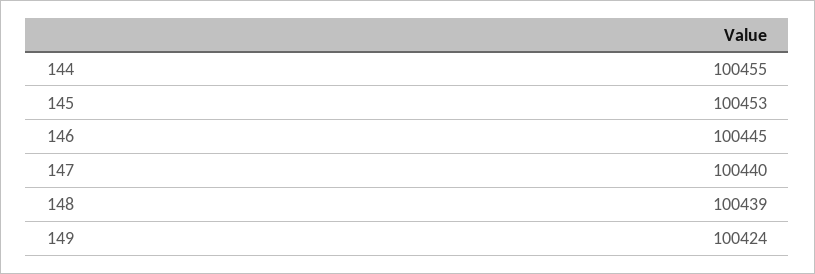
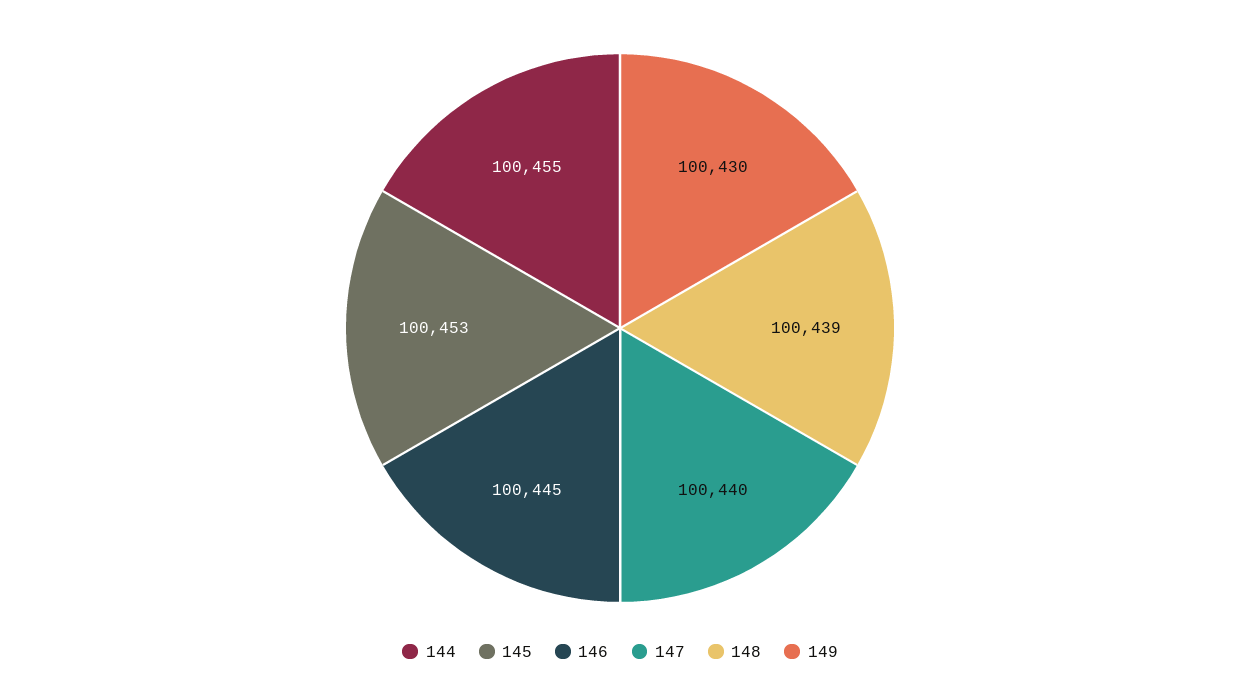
149: 100424 -> 100430

